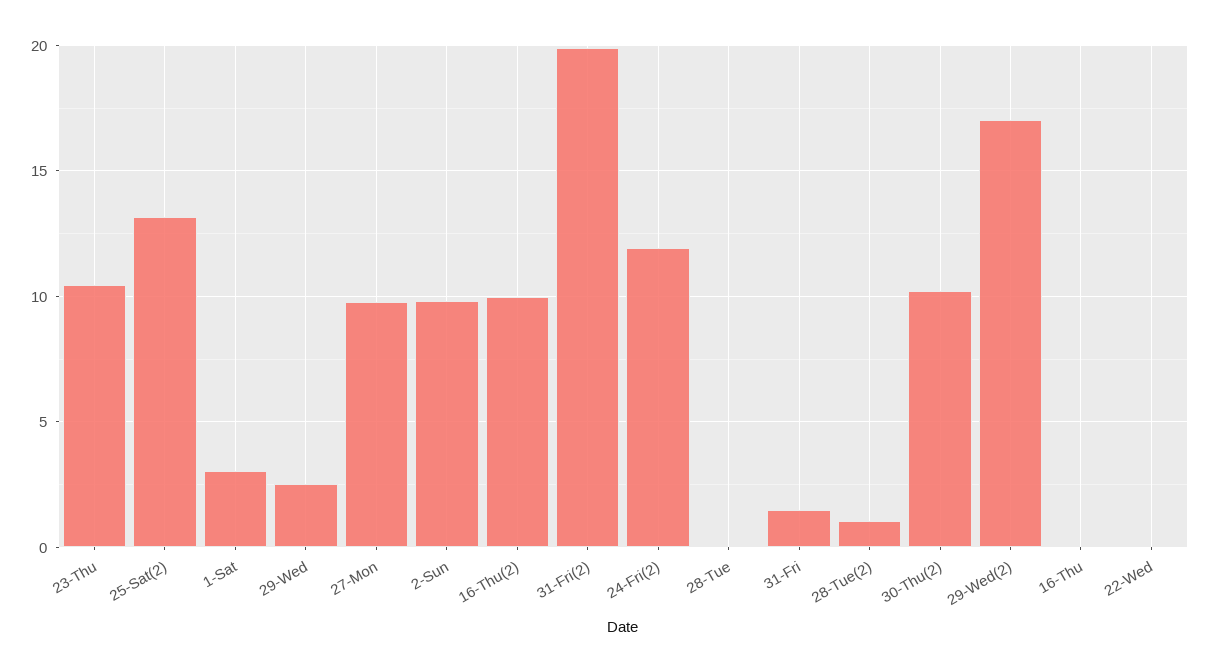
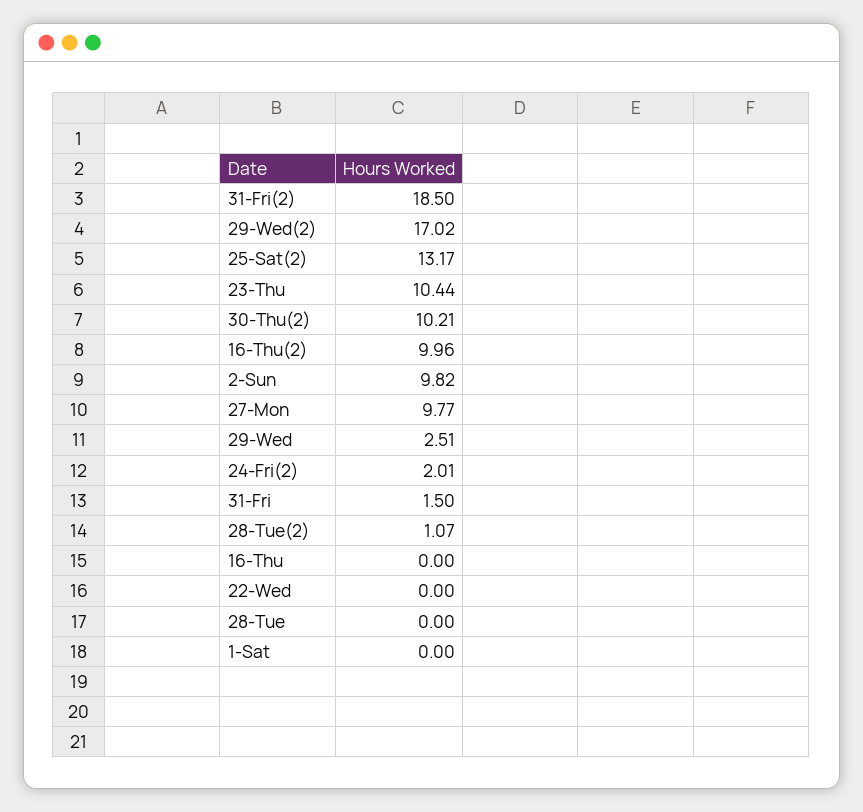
1-Sat: 3 -> 0
31-Fri(2): 20 -> 18.5
24-Fri(2): 12 -> 2.01

